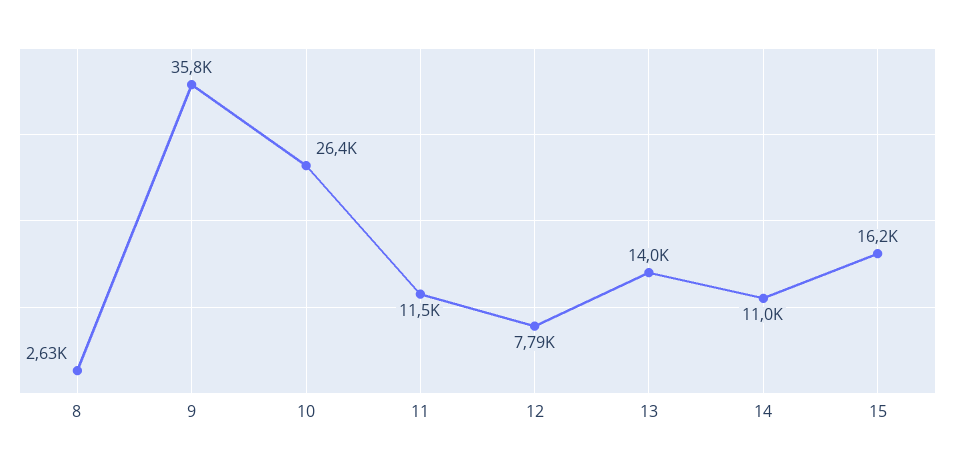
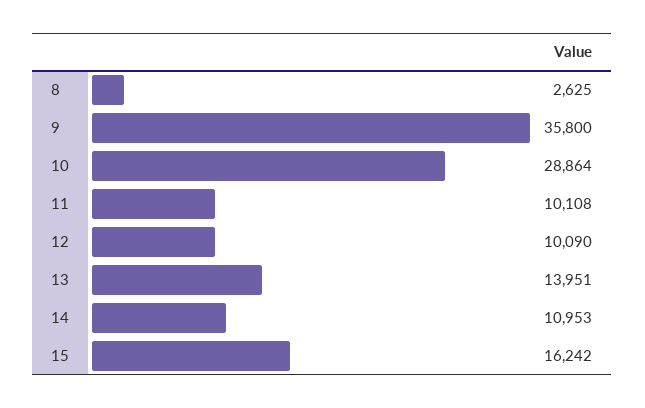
10: 26400 -> 28864
11: 11500 -> 10108
12: 7790 -> 10090

